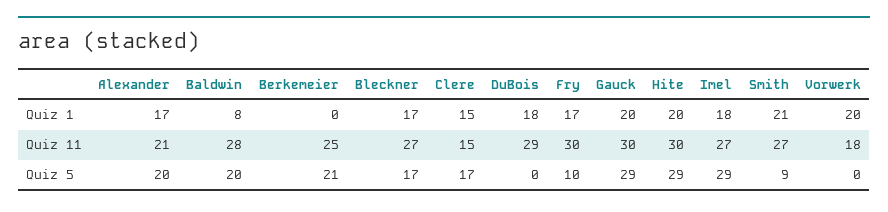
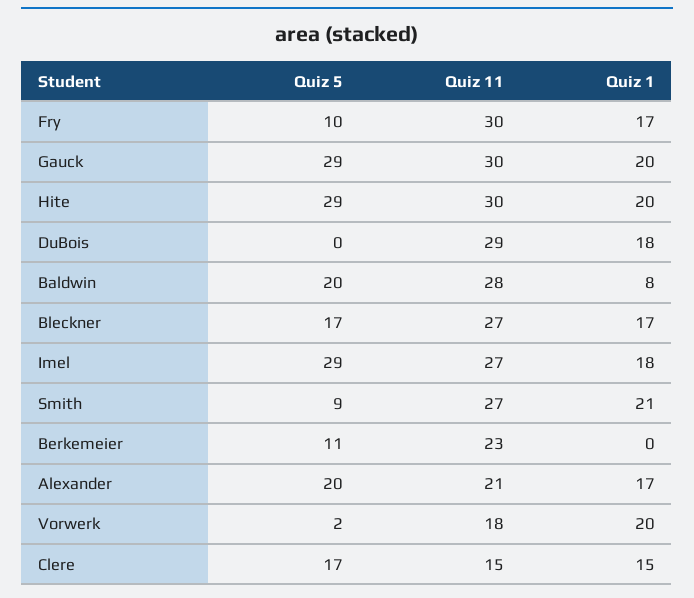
Berkemeier, Quiz 11: 25 -> 23
Berkemeier, Quiz 5: 21 -> 11
Vorwerk, Quiz 5: 0 -> 2

